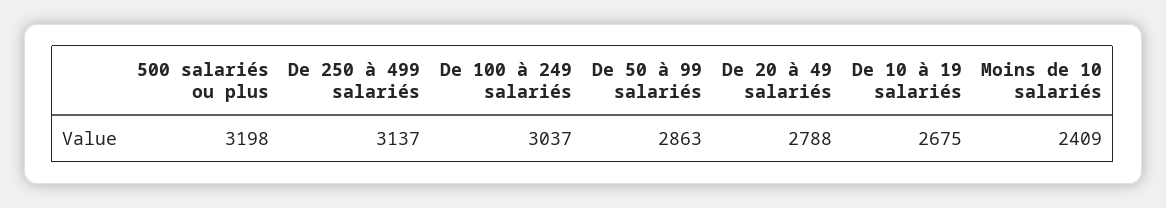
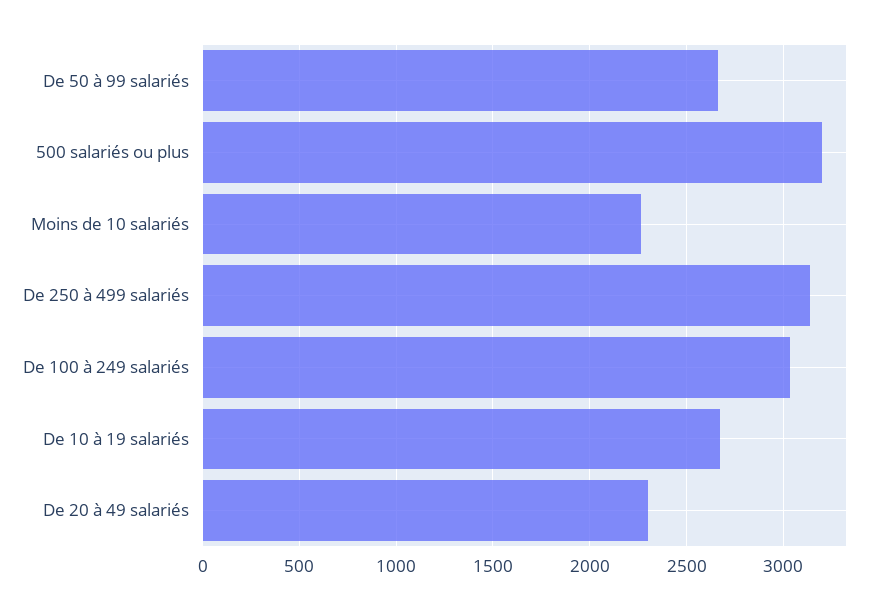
De 50 à 99 salariés: 2863 -> 2650
De 20 à 49 salariés: 2788 -> 2300
Moins de 10 salariés: 2409 -> 2250

